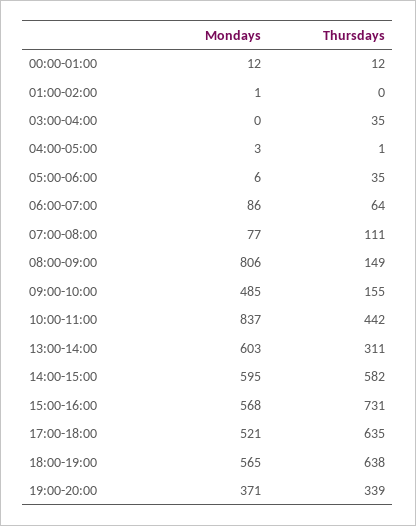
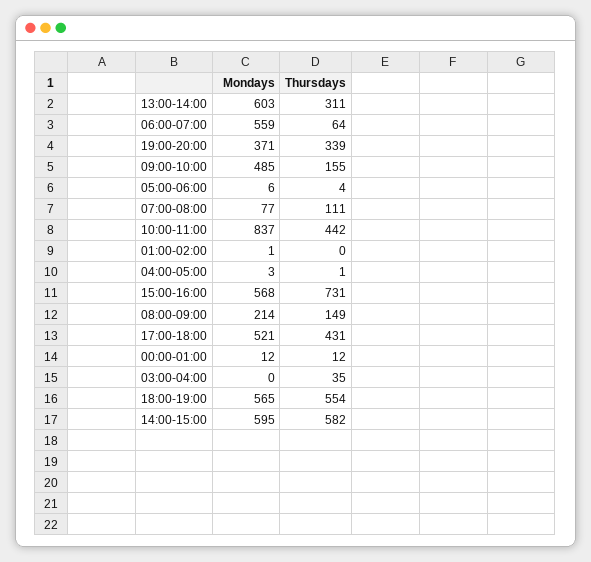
Thursdays, 05:00-06:00: 35 -> 4
Mondays, 06:00-07:00: 86 -> 559
Mondays, 08:00-09:00: 806 -> 214
Thursdays, 17:00-18:00: 635 -> 431
Thursdays, 18:00-19:00: 638 -> 554

